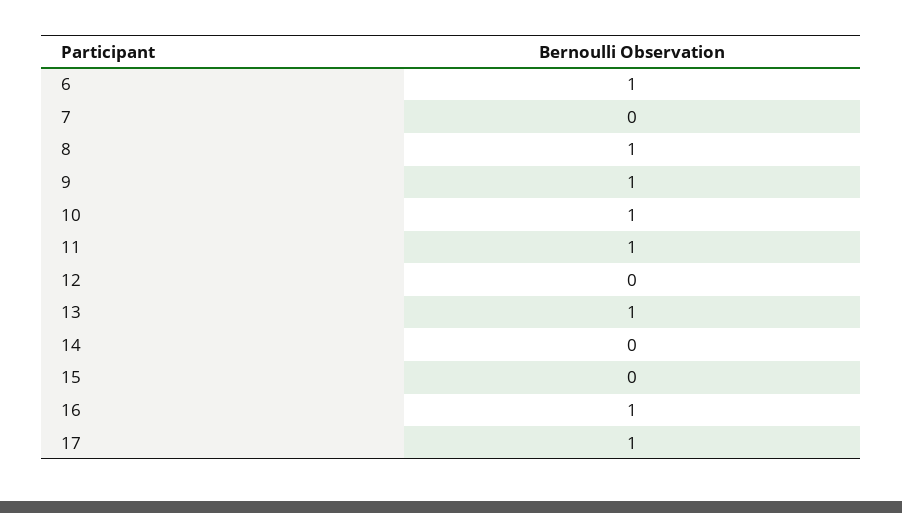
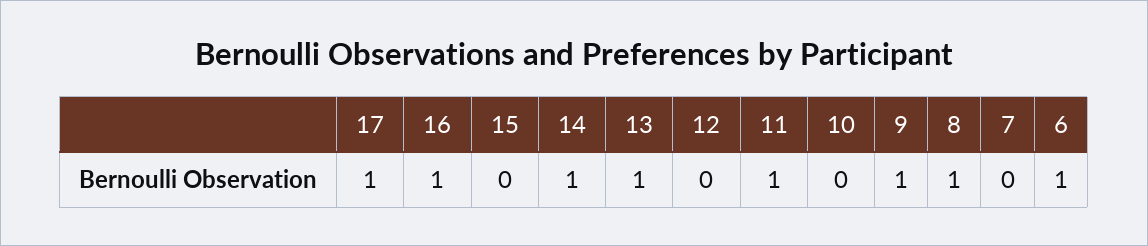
10: 1 -> 0
14: 0 -> 1

